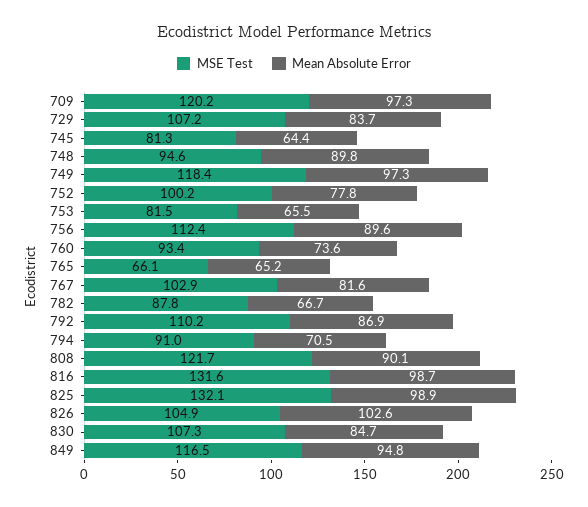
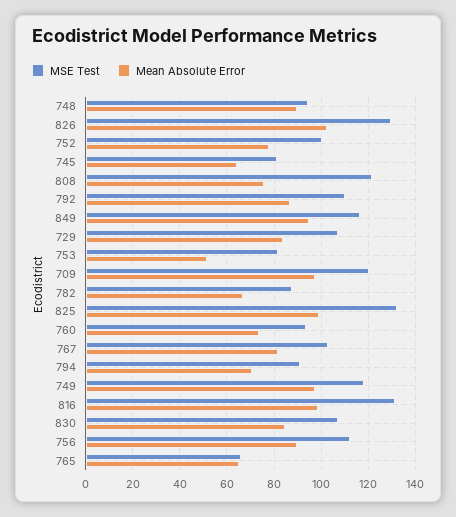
Mean Absolute Error, 753: 65.5 -> 50
Mean Absolute Error, 808: 90.1 -> 75
MSE Test, 826: 104.9 -> 130

